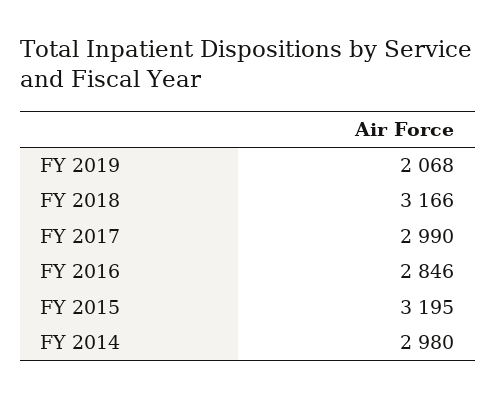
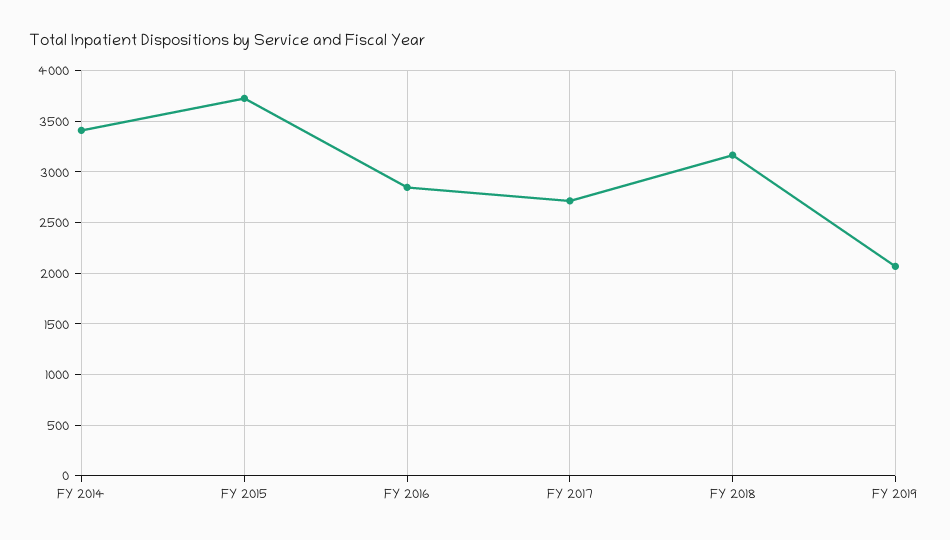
FY 2017: 2990 -> 2700
FY 2015: 3195 -> 3700
FY 2014: 2980 -> 3400

